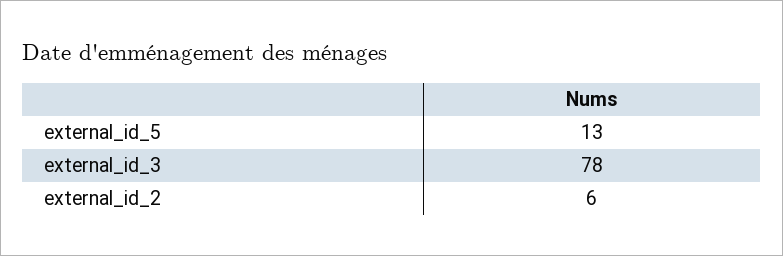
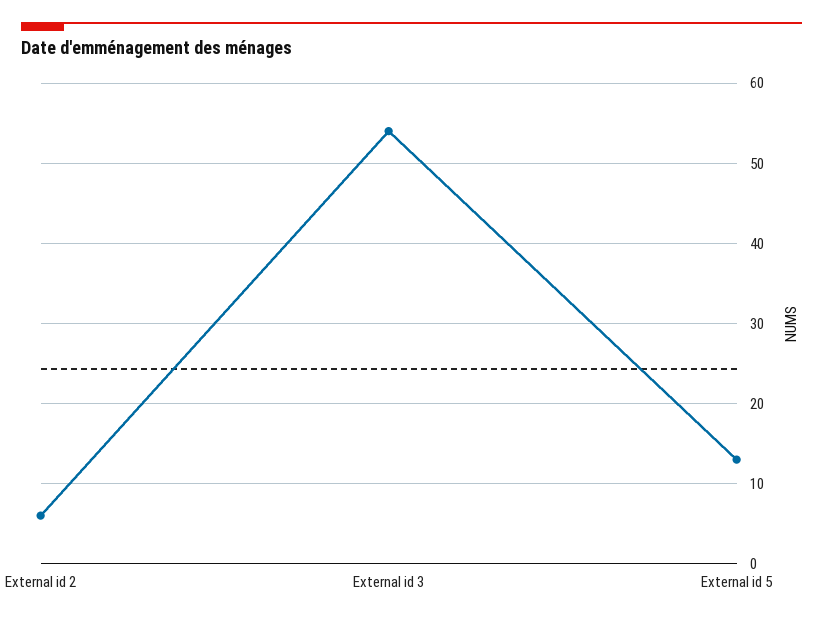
external_id_3: 78 -> 54

